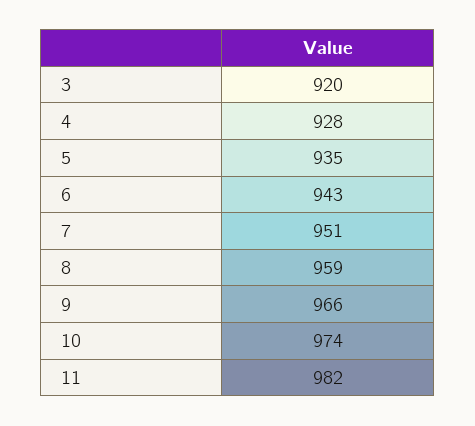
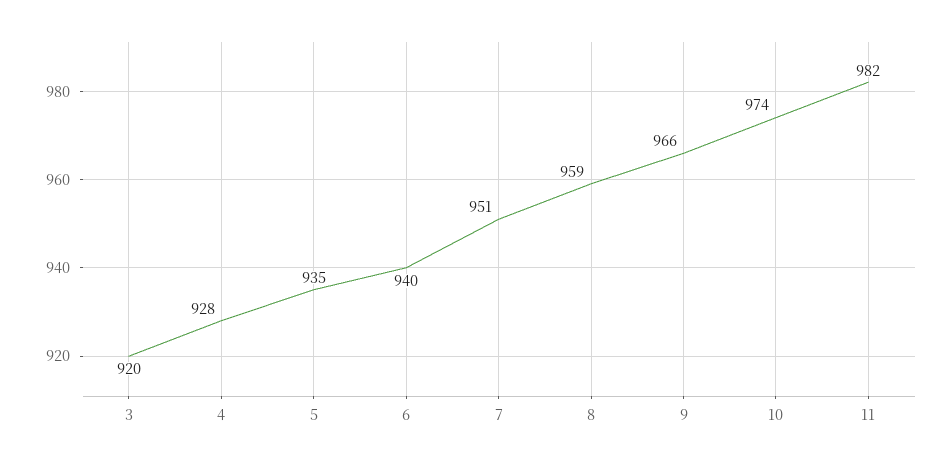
6: 943 -> 940

